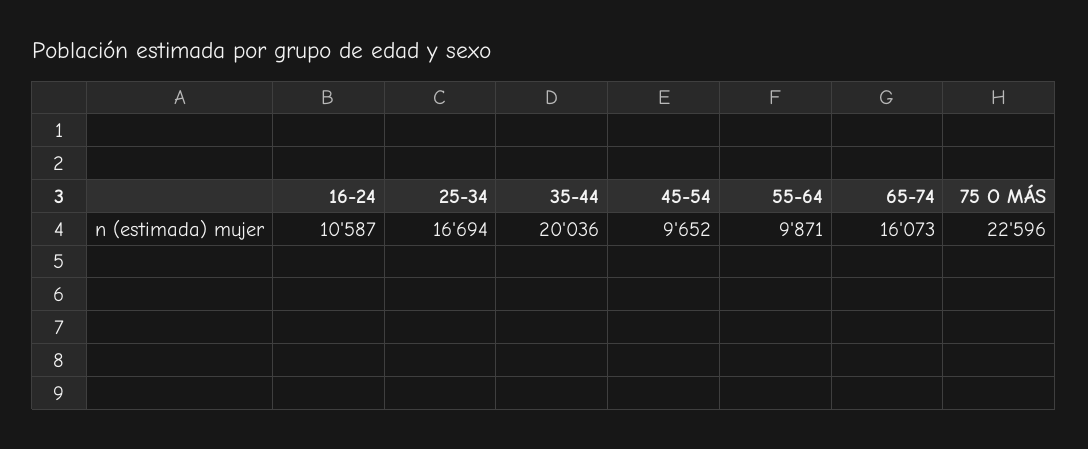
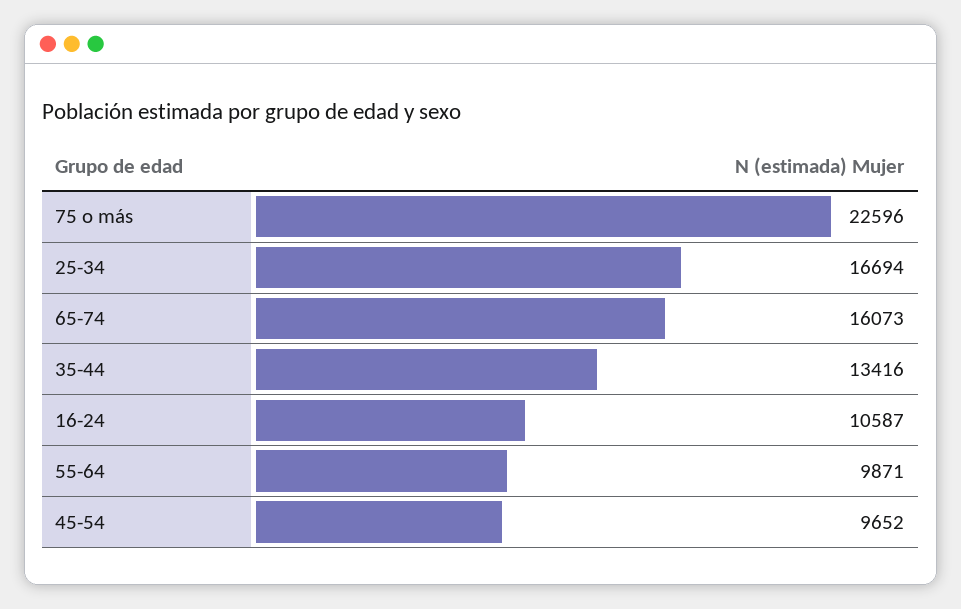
35-44: 20036 -> 13416

